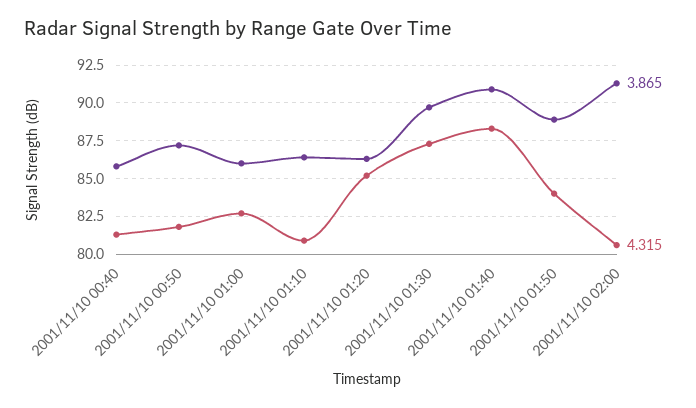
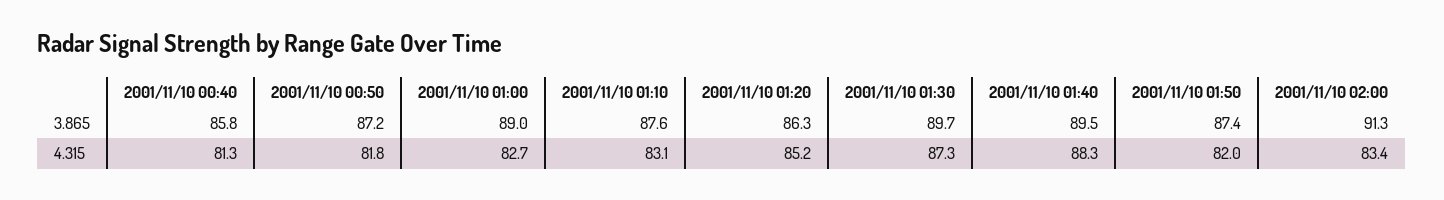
3.865, 2001/11/10 01:00: 86 -> 89
3.865, 2001/11/10 01:10: 86.5 -> 87.6
4.315, 2001/11/10 01:10: 81 -> 83.1
3.865, 2001/11/10 01:40: 91 -> 89.5
3.865, 2001/11/10 01:50: 89 -> 87.4
4.315, 2001/11/10 01:50: 84 -> 82
4.315, 2001/11/10 02:00: 80.5 -> 83.4

